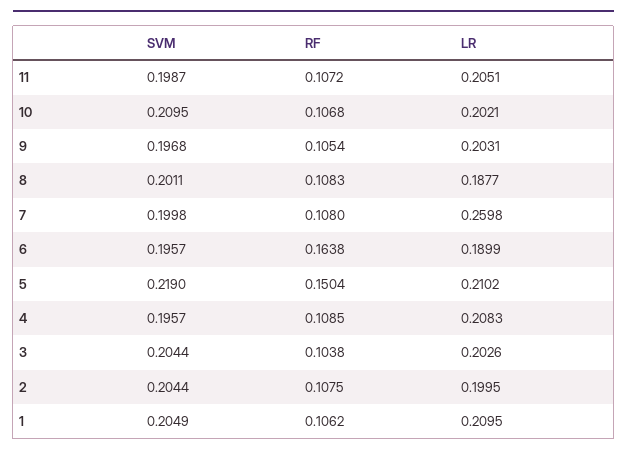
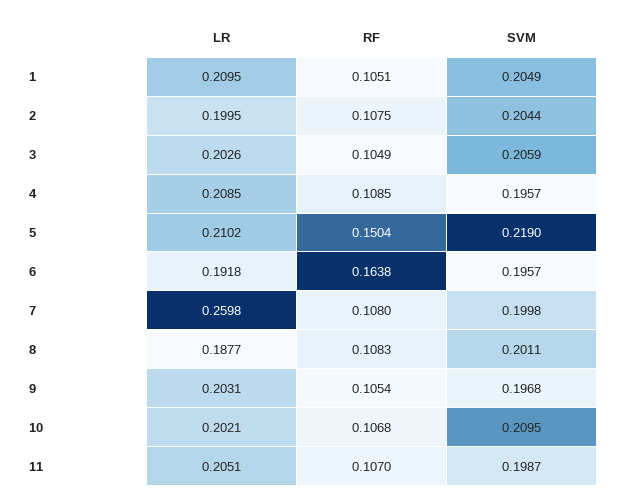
RF, 11: 0.1072 -> 0.107
LR, 6: 0.1899 -> 0.1918
LR, 4: 0.2083 -> 0.2085
SVM, 3: 0.2044 -> 0.2059
RF, 3: 0.1038 -> 0.1049
RF, 1: 0.1062 -> 0.1051

